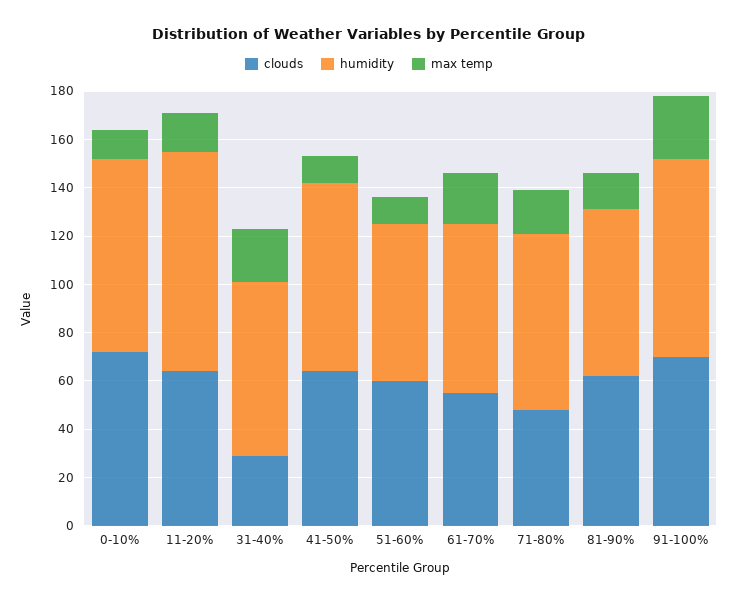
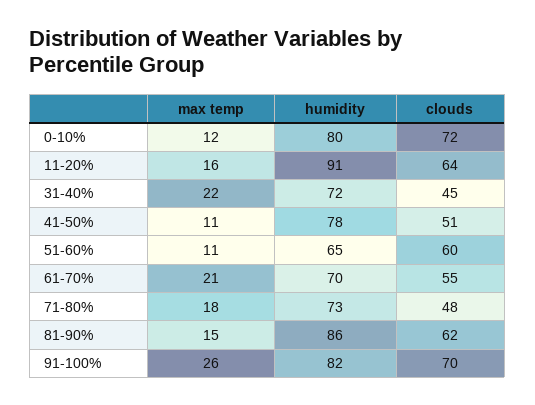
clouds, 31-40%: 30 -> 45
clouds, 41-50%: 65 -> 51
humidity, 81-90%: 70 -> 86

